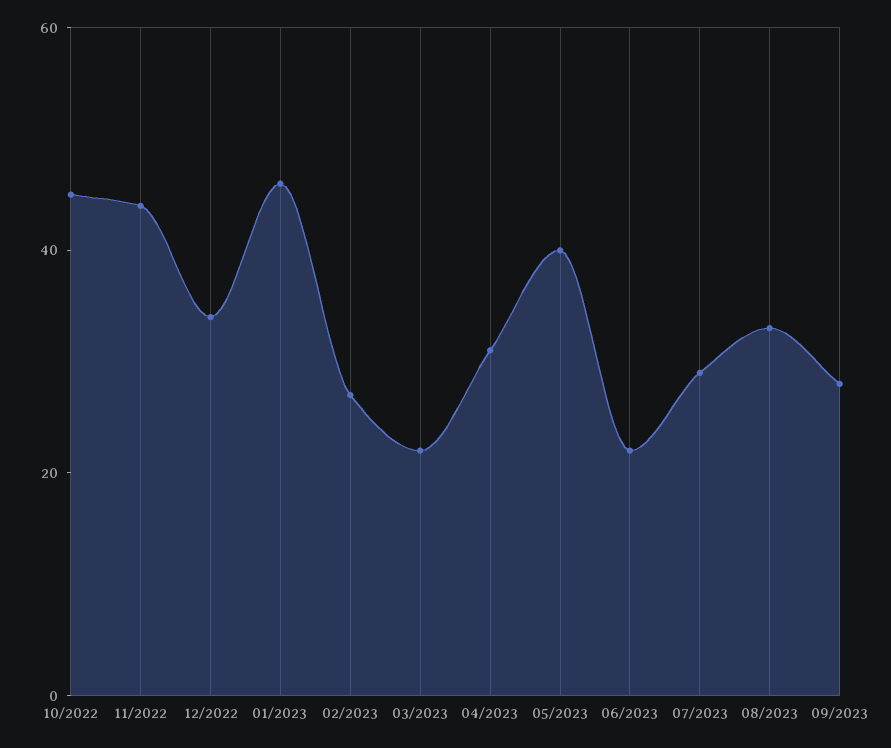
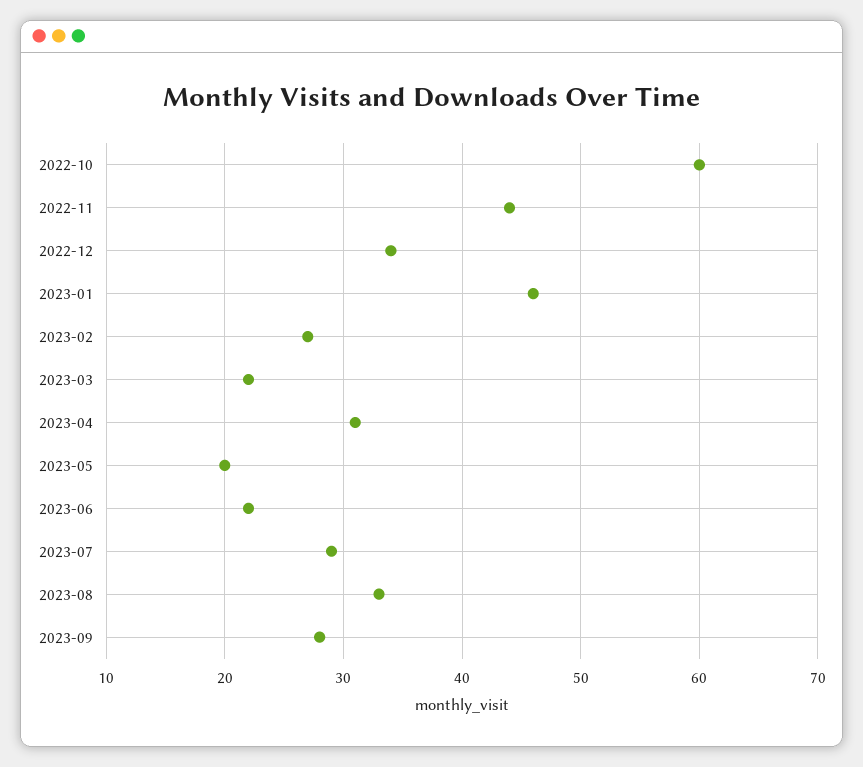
10/2022: 45 -> 60
05/2023: 40 -> 20

